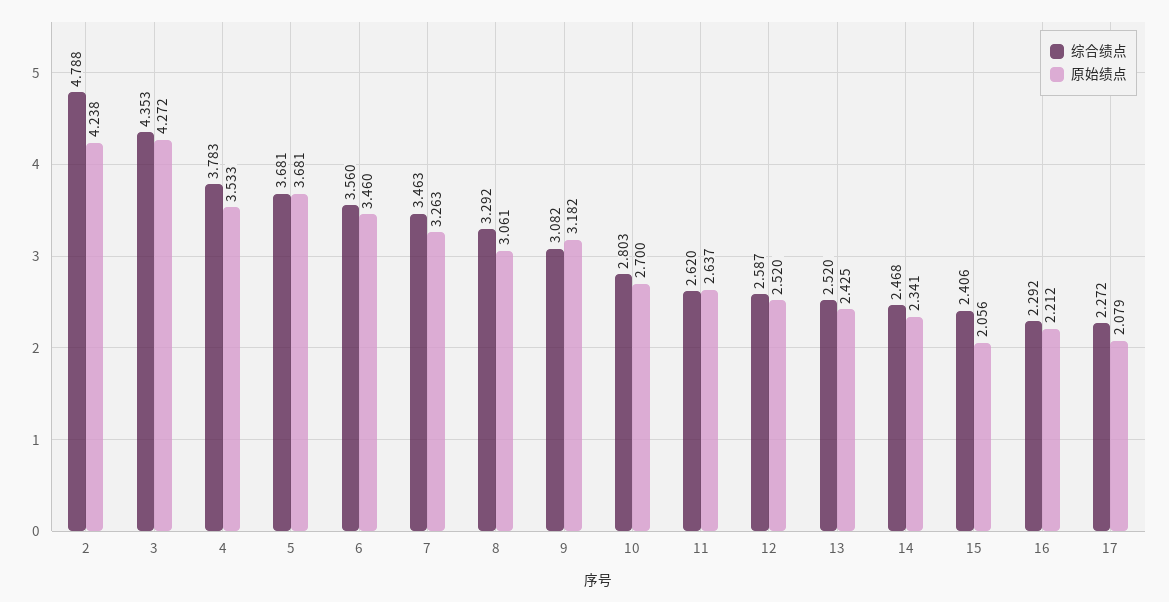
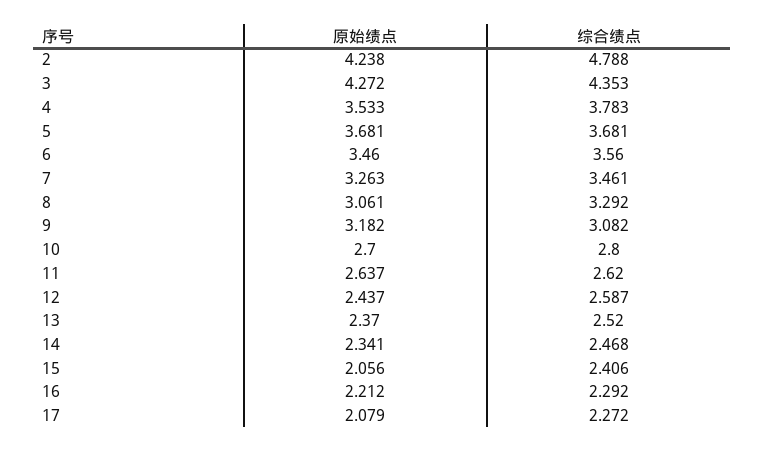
综合绩点, 7: 3.463 -> 3.461
综合绩点, 10: 2.803 -> 2.8
原始绩点, 12: 2.52 -> 2.437
原始绩点, 13: 2.425 -> 2.37

